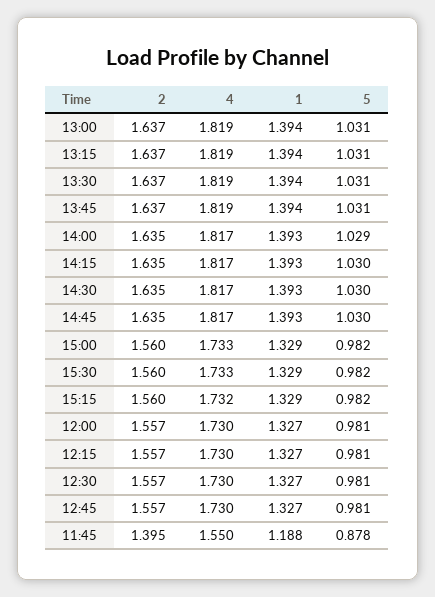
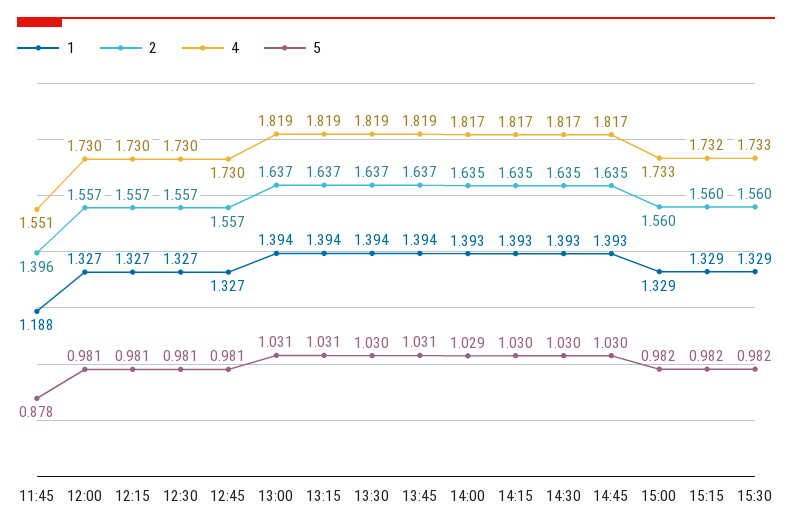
5, 13:30: 1.031 -> 1.03
2, 11:45: 1.395 -> 1.396
4, 11:45: 1.55 -> 1.551

